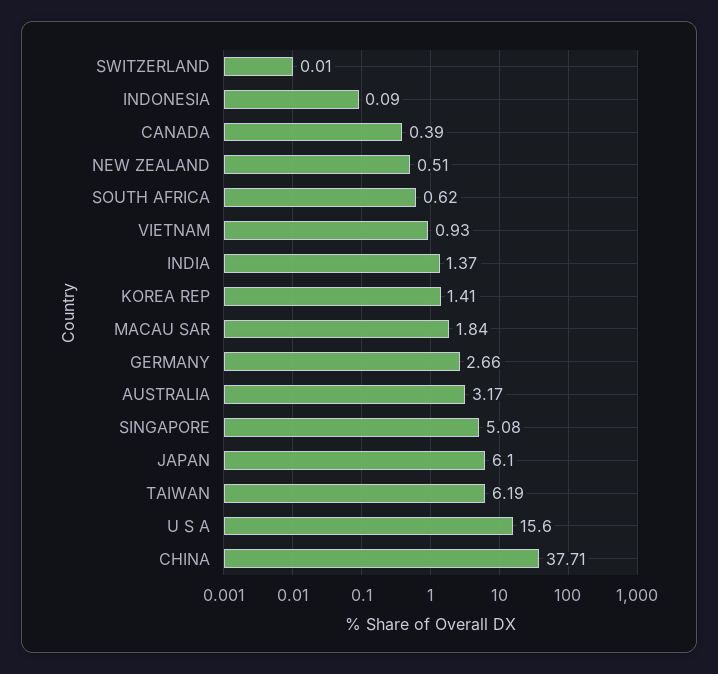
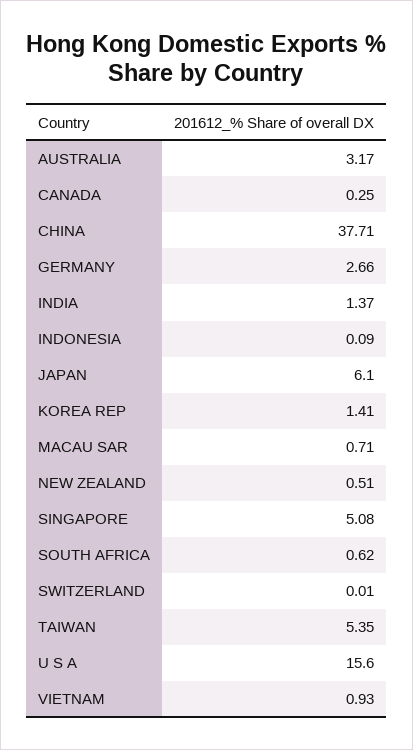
CANADA: 0.39 -> 0.25
MACAU SAR: 1.84 -> 0.71
TAIWAN: 6.19 -> 5.35

